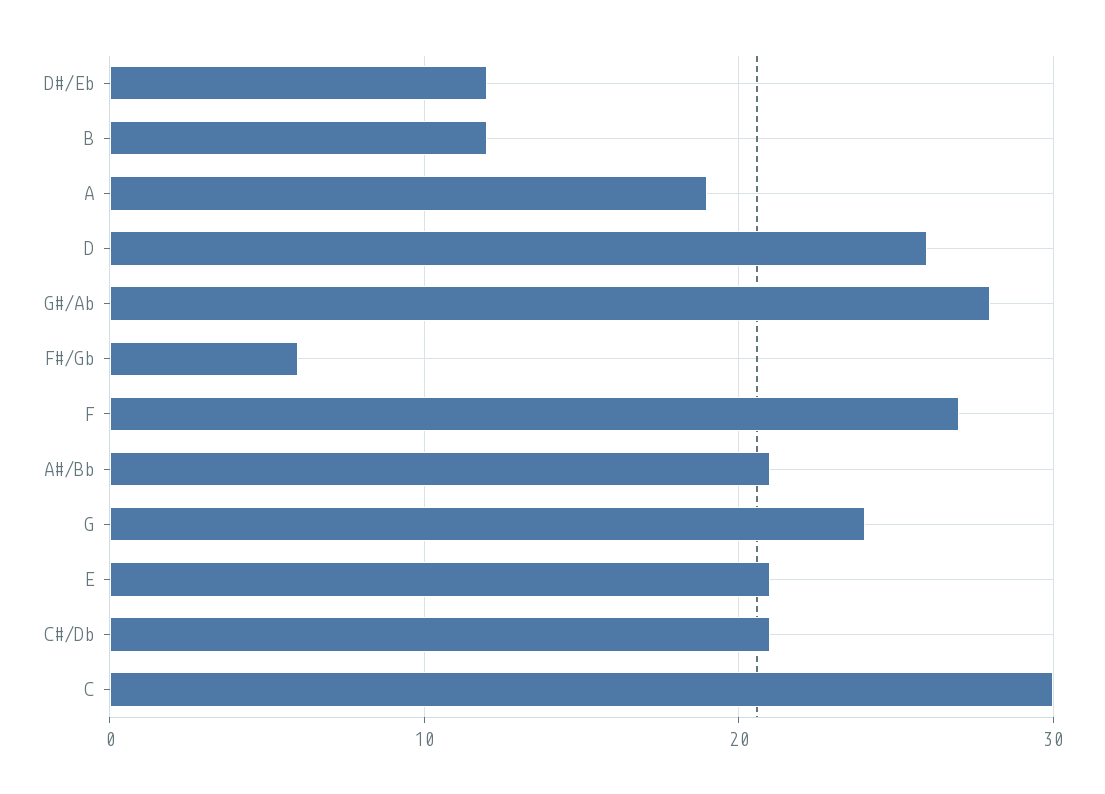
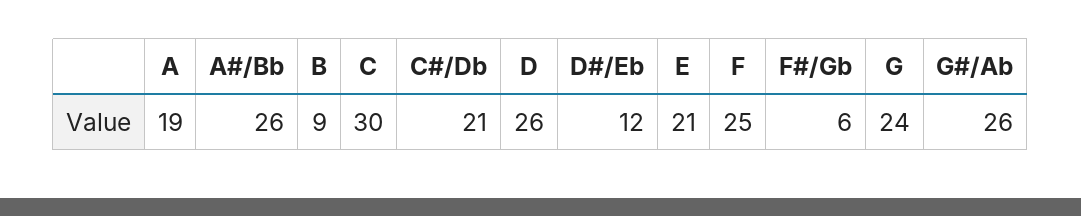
B: 12 -> 9
G#/Ab: 28 -> 26
F: 27 -> 25
A#/Bb: 21 -> 26

